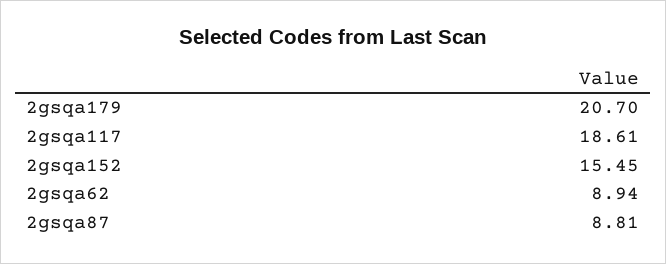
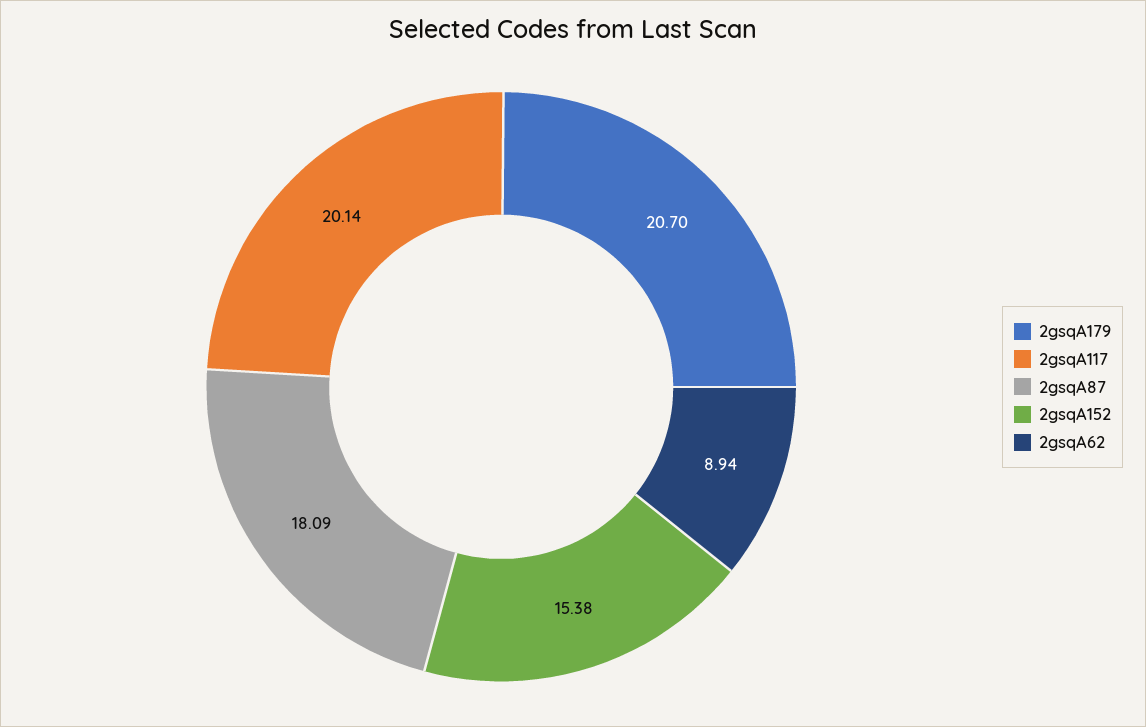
2gsqa117: 18.61 -> 20.14
2gsqa152: 15.45 -> 15.38
2gsqa87: 8.81 -> 18.09

